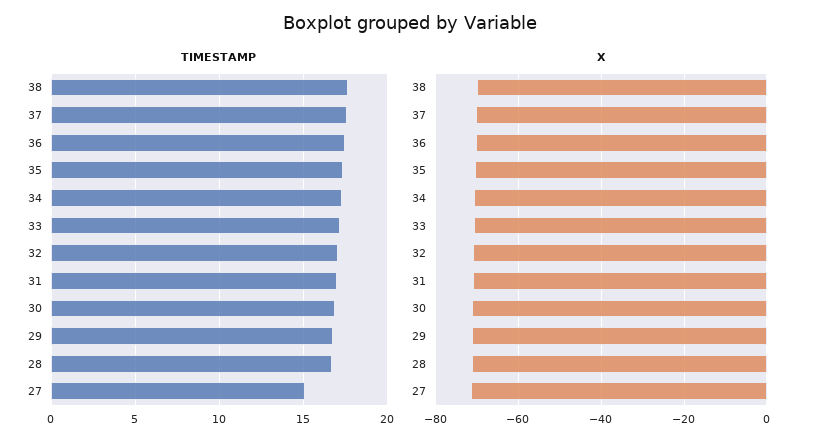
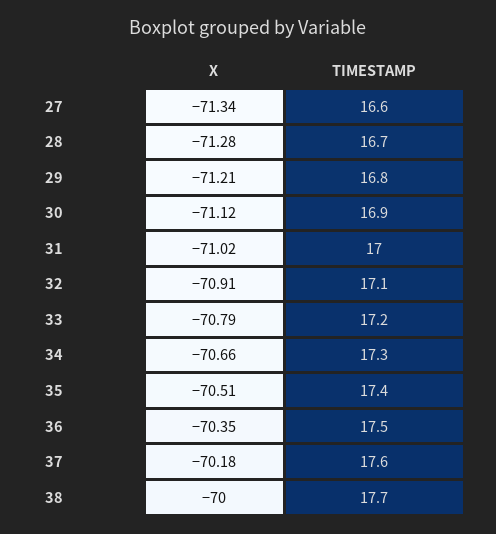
TIMESTAMP, 27: 15 -> 16.6

